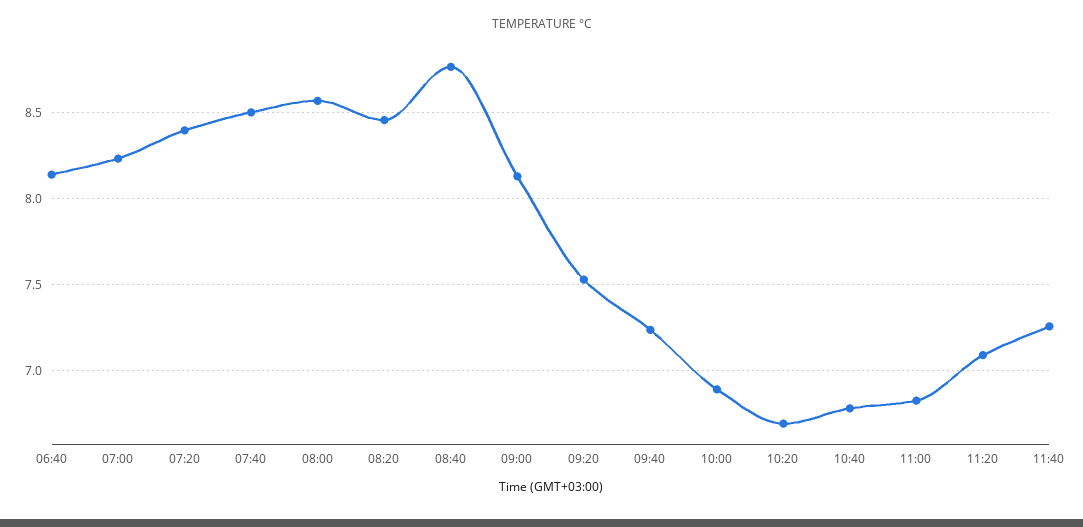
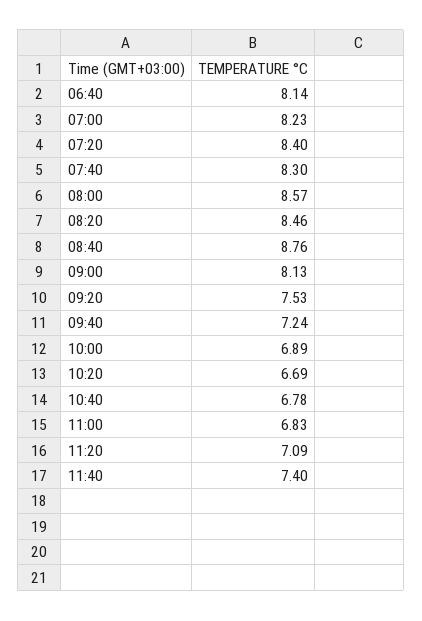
07:40: 8.5 -> 8.3
11:40: 7.25 -> 7.4

